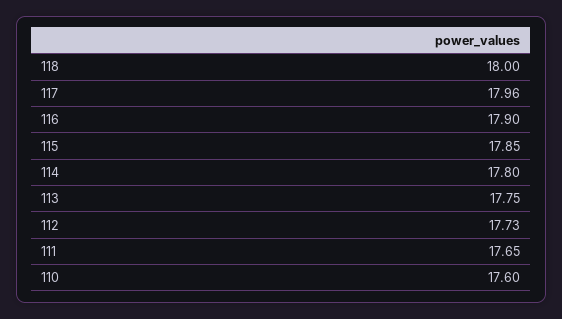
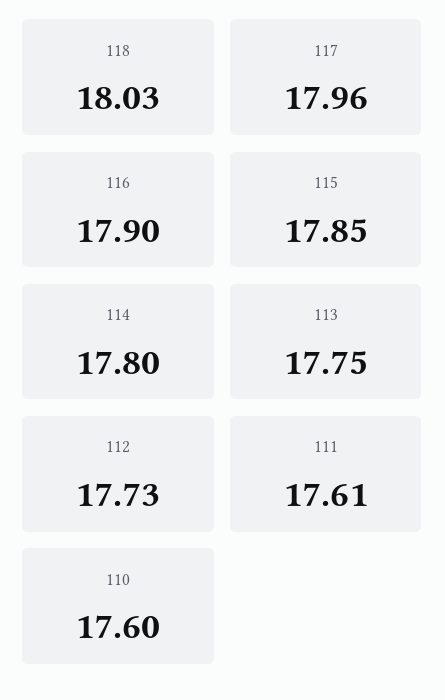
118: 18 -> 18.03
111: 17.65 -> 17.61

